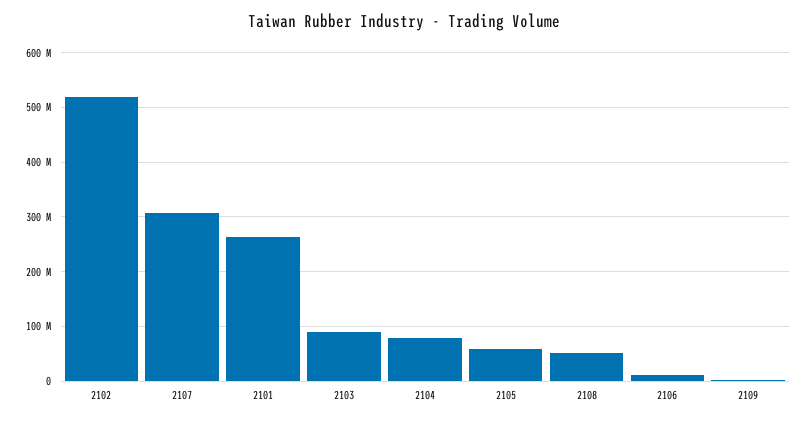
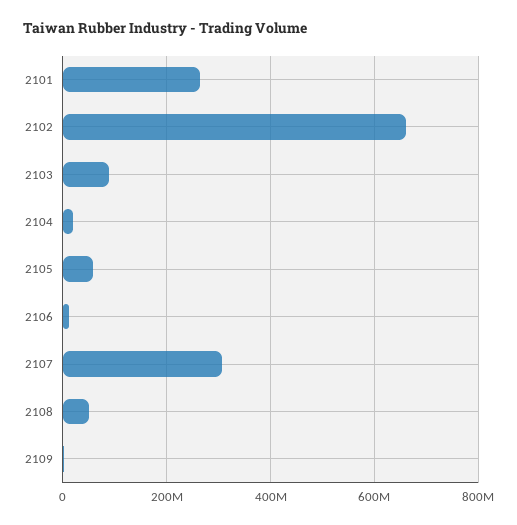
2102: 520000000 -> 660000000
2104: 80000000 -> 20000000

